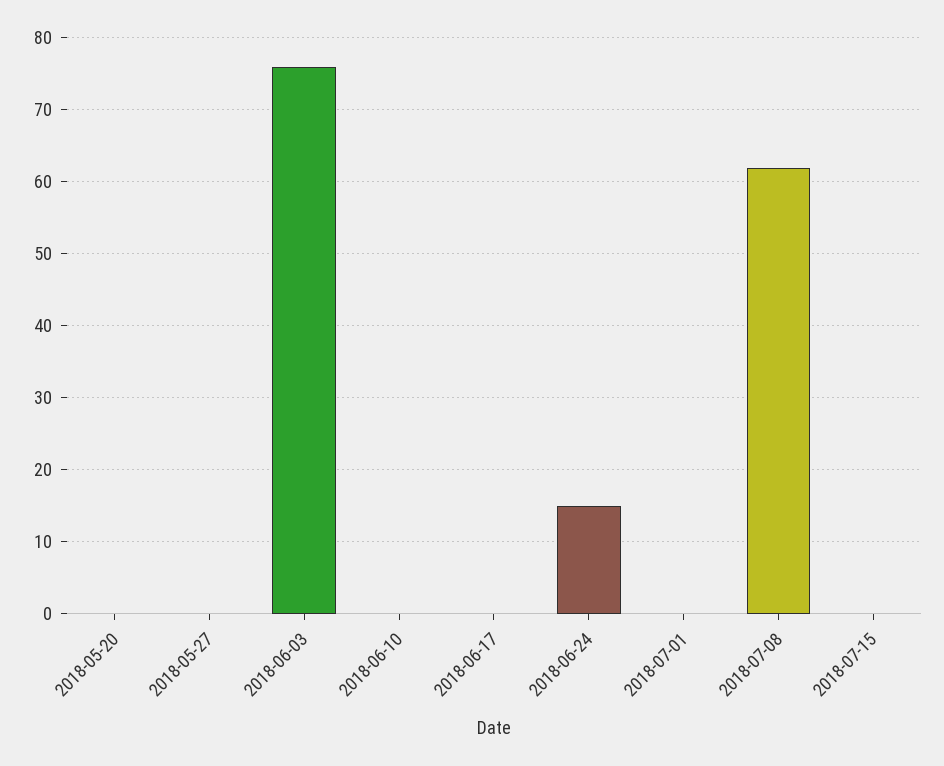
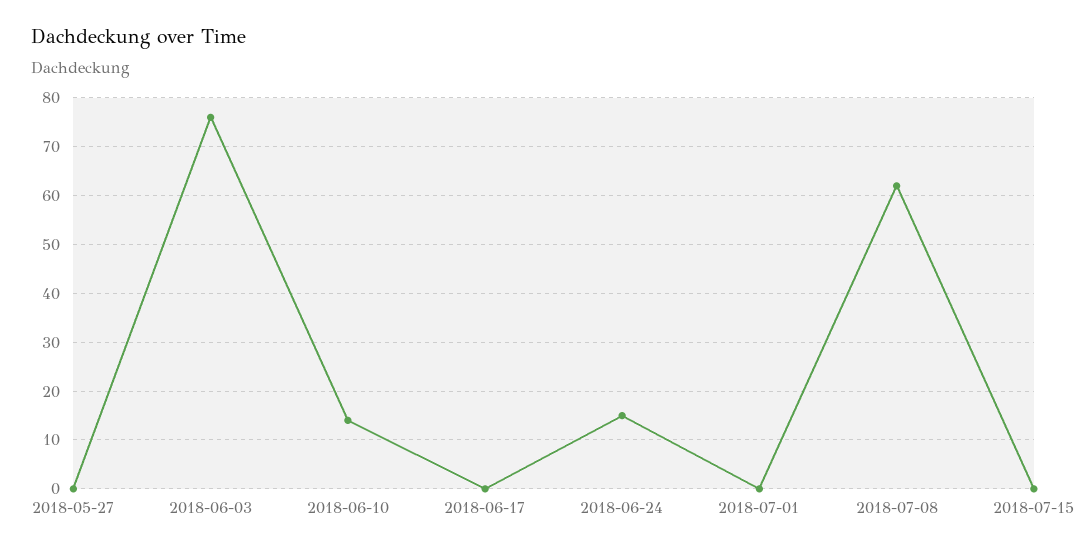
2018-05-20: 0 -> none
2018-06-10: 0 -> 15

